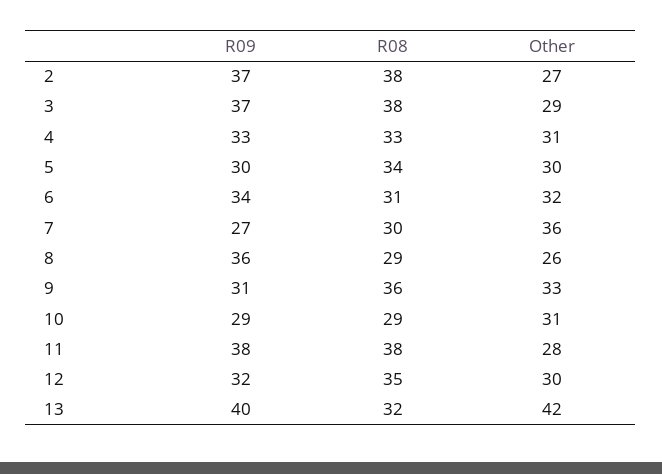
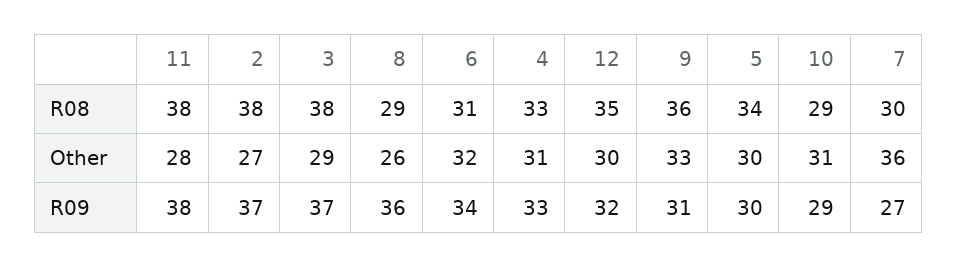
R09, 13: 40 -> none
R08, 13: 32 -> none
Other, 13: 42 -> none

